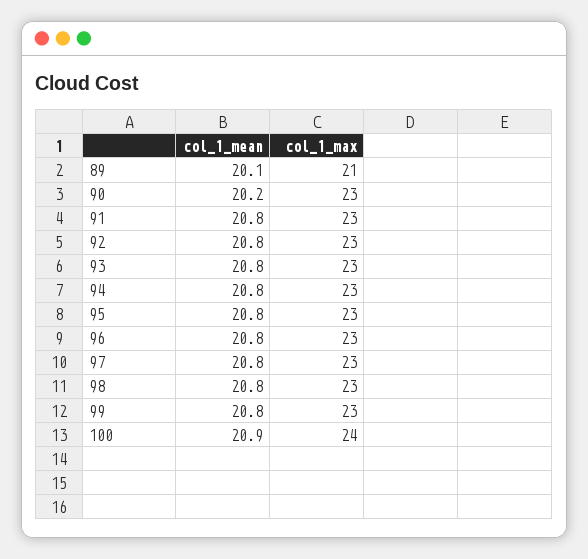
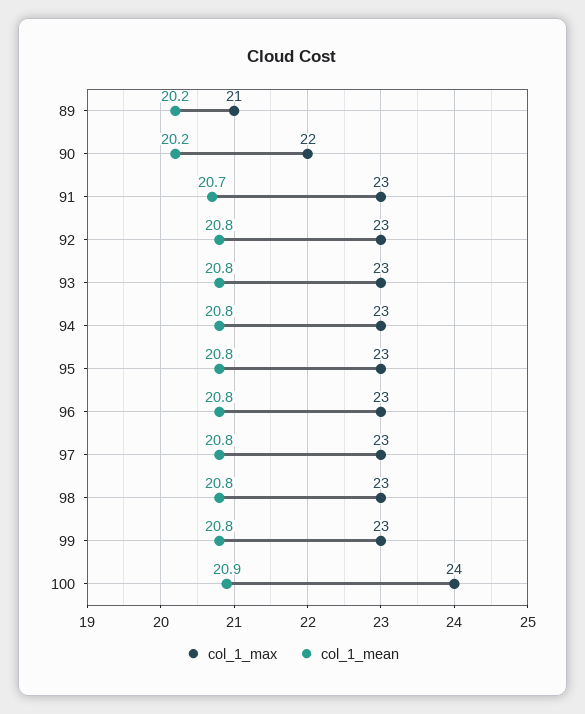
col_1_mean, 89: 20.1 -> 20.2
col_1_max, 90: 23 -> 22
col_1_mean, 91: 20.8 -> 20.7

